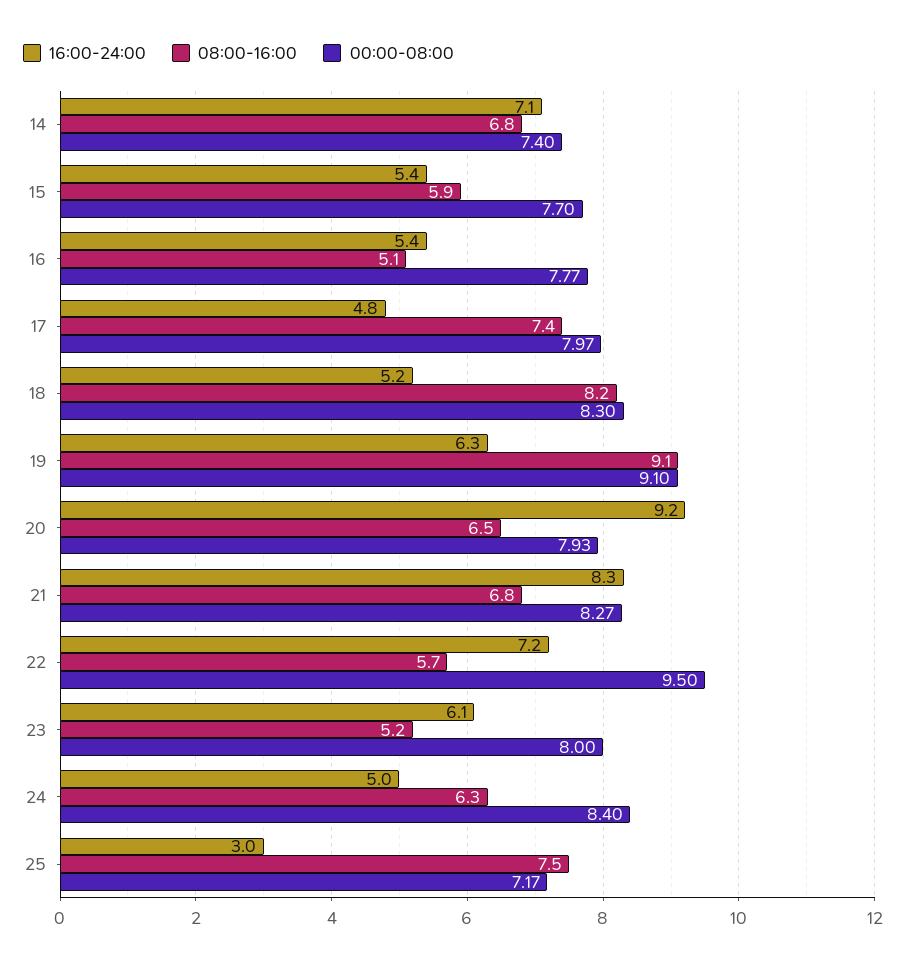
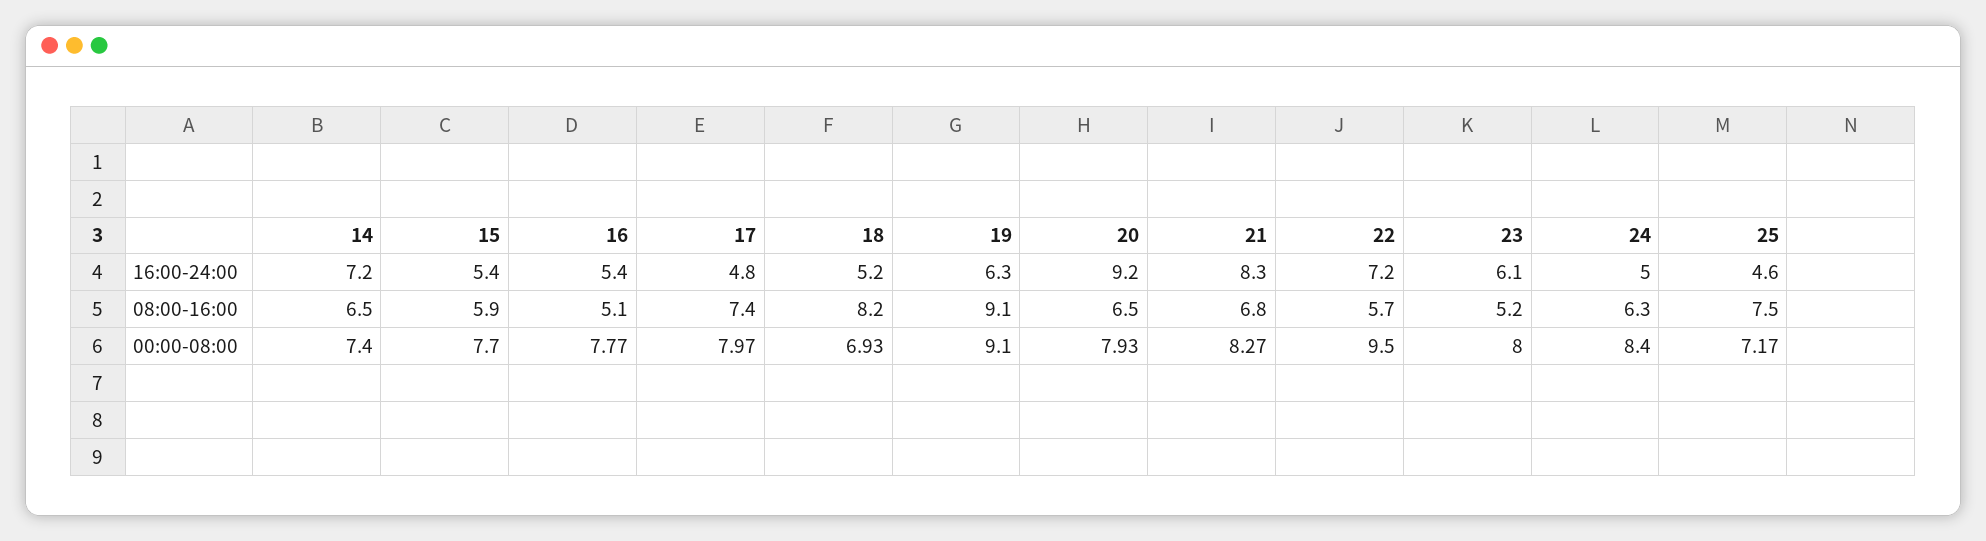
16:00-24:00, 14: 7.1 -> 7.2
08:00-16:00, 14: 6.8 -> 6.5
00:00-08:00, 18: 8.3 -> 6.93
16:00-24:00, 25: 3 -> 4.6

